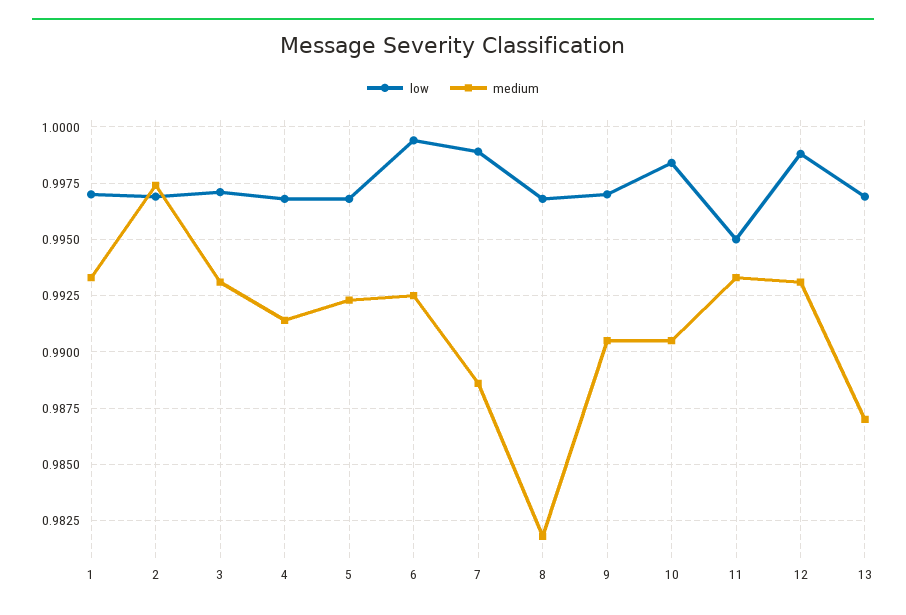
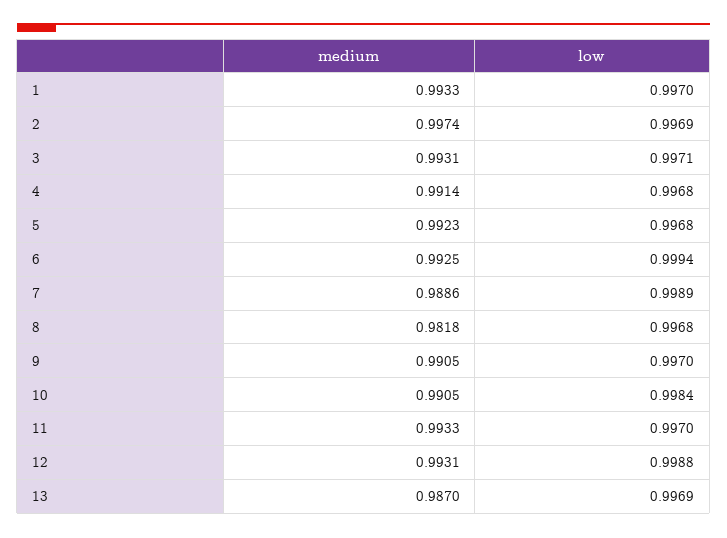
low, 11: 0.995 -> 0.997

